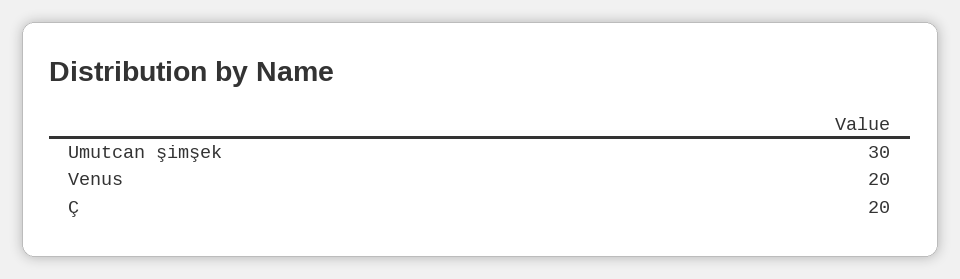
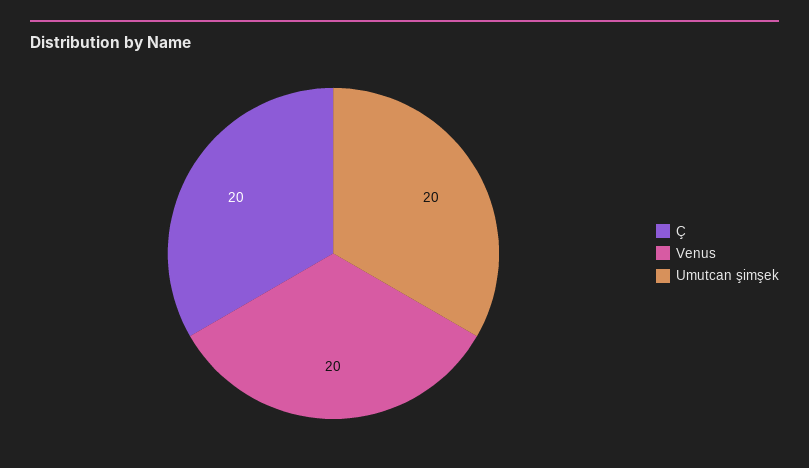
Umutcan şimşek: 30 -> 20

